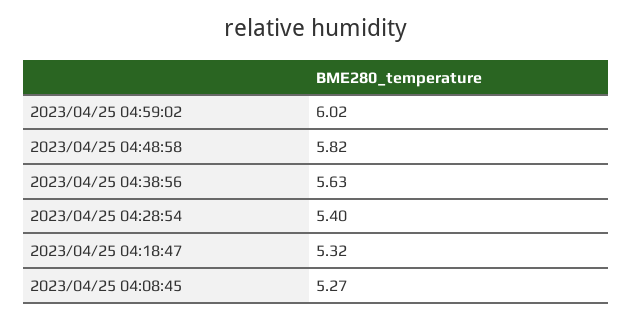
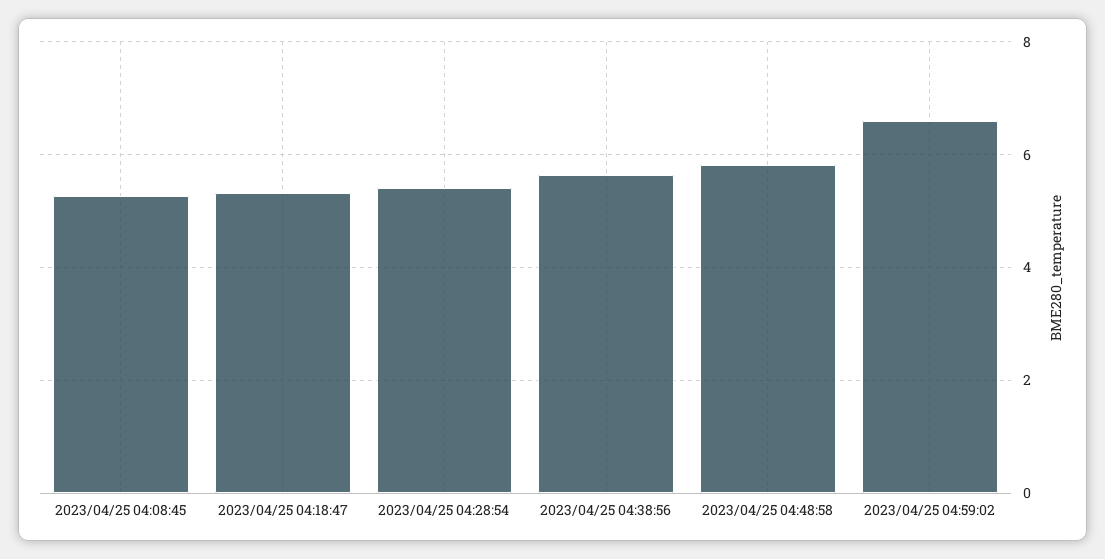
2023/04/25 04:59:02: 6.02 -> 6.6

